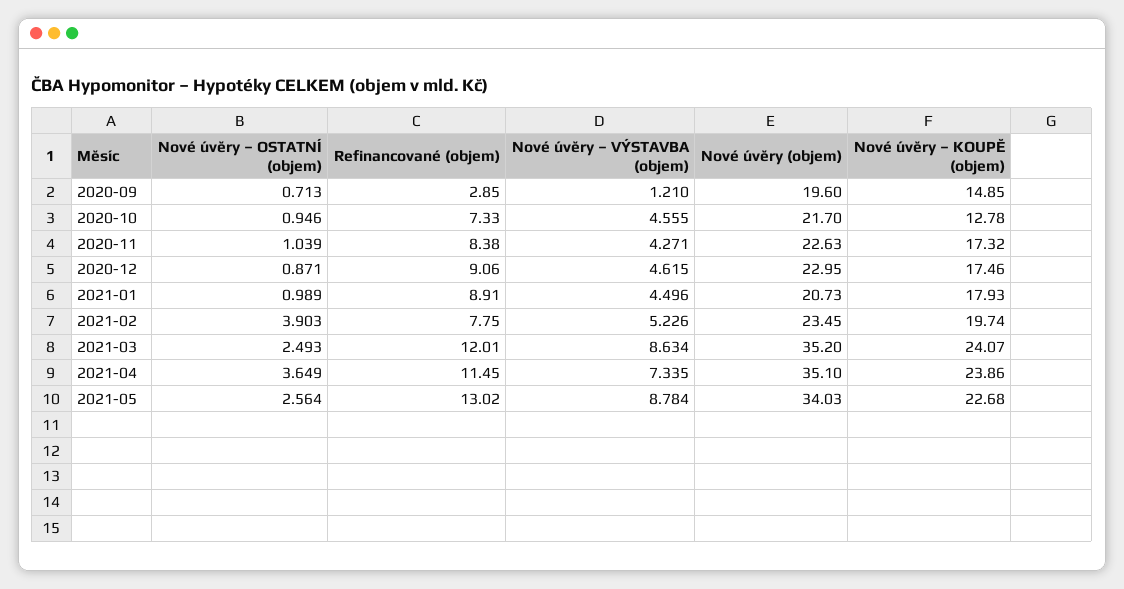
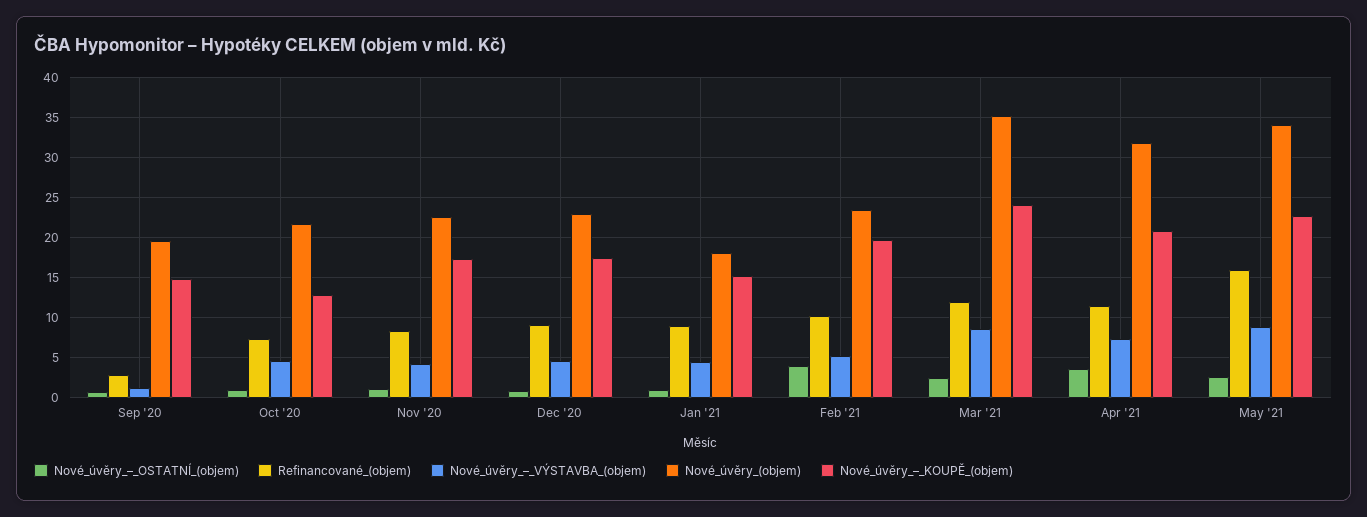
Nové úvěry (objem), 2021-01: 20.73 -> 18
Nové úvěry – KOUPĚ (objem), 2021-01: 17.93 -> 15
Refinancované (objem), 2021-02: 7.75 -> 10
Nové úvěry (objem), 2021-04: 35.1 -> 32
Nové úvěry – KOUPĚ (objem), 2021-04: 23.86 -> 21
Refinancované (objem), 2021-05: 13.02 -> 16

